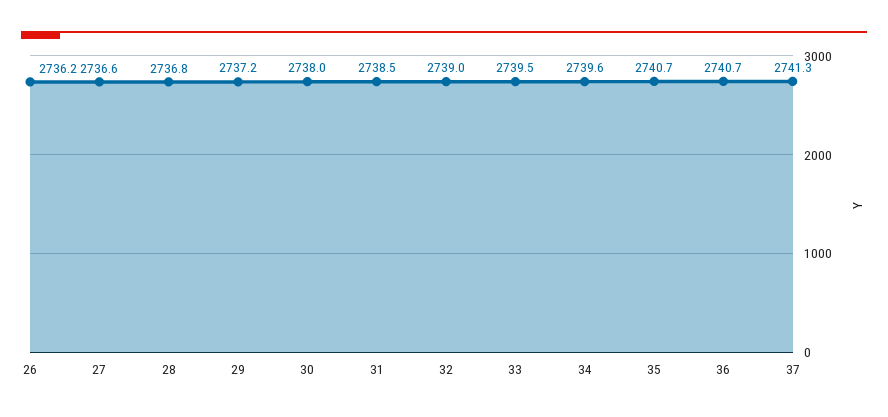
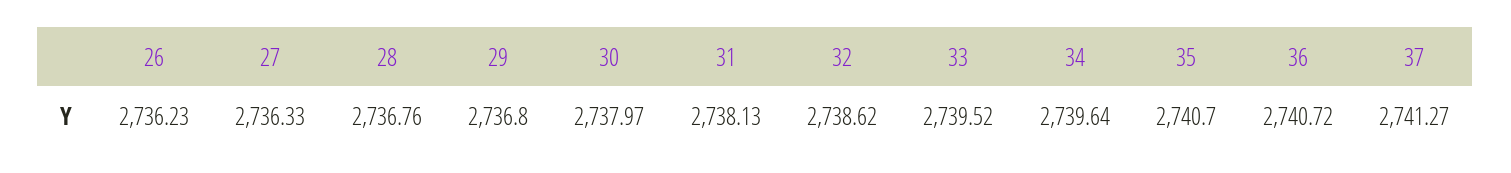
27: 2736.6 -> 2736.33
29: 2737.2 -> 2736.8
31: 2738.5 -> 2738.13
32: 2739 -> 2738.62

